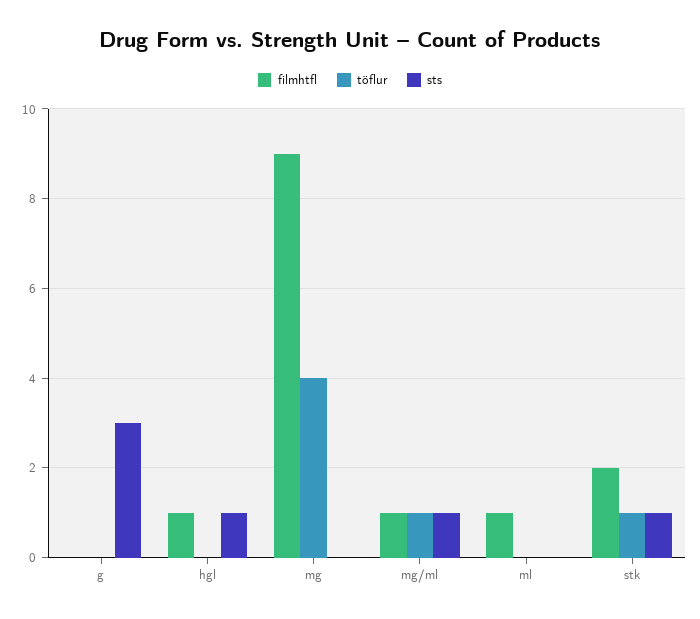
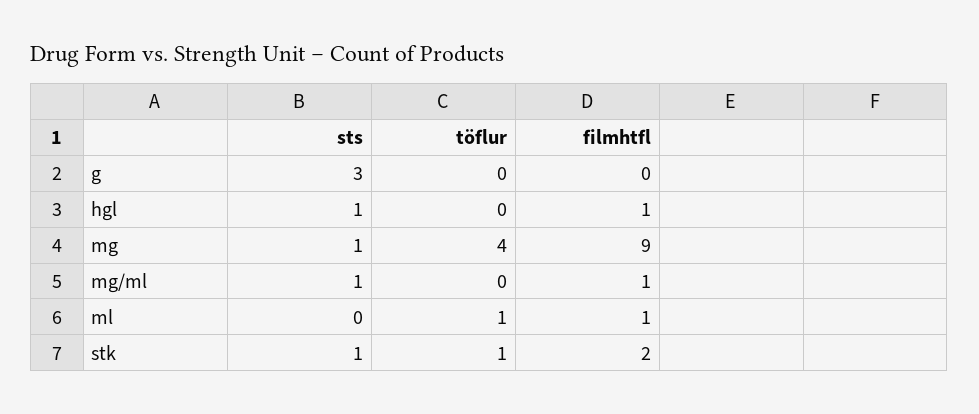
sts, mg: 0 -> 1
töflur, mg/ml: 1 -> 0
töflur, ml: 0 -> 1

